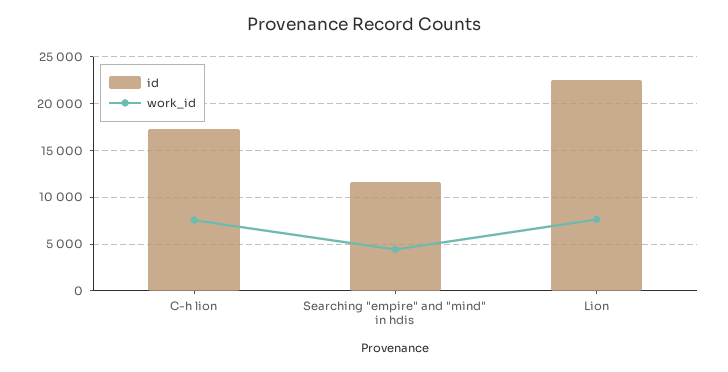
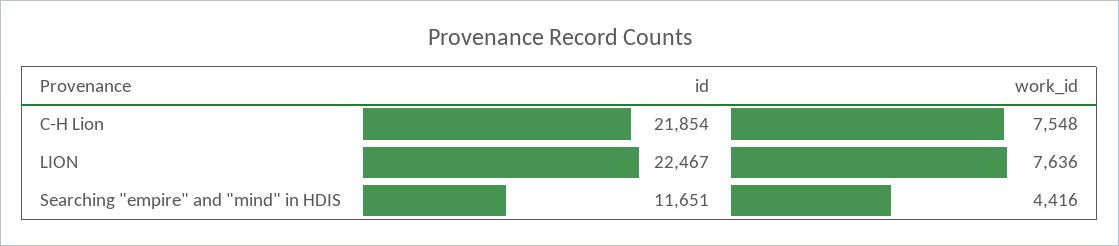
id, C-h lion: 17000 -> 21854

